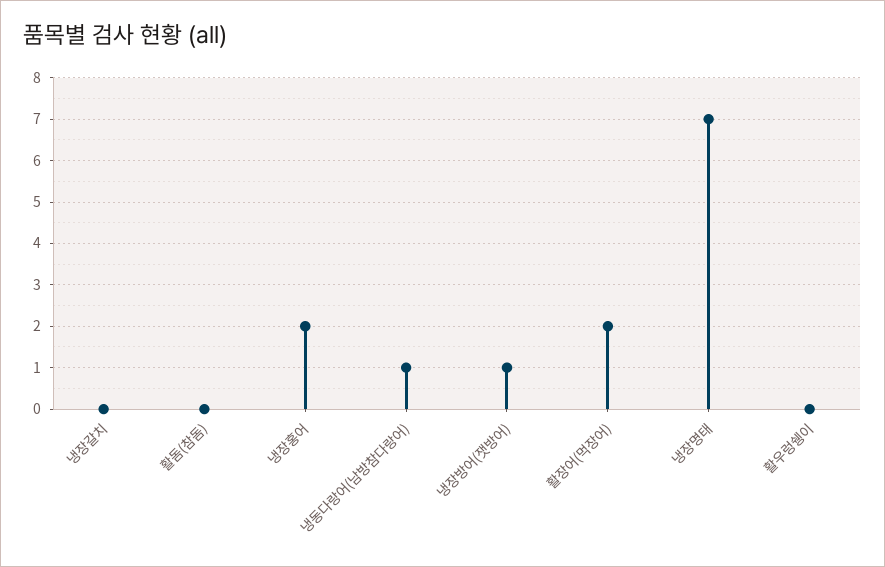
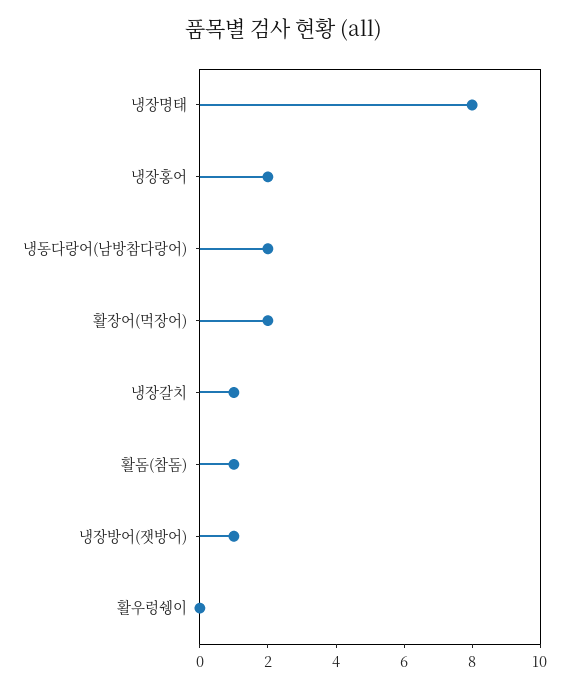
냉장갈치: 0 -> 1
활돔(참돔): 0 -> 1
냉동다랑어(남방참다랑어): 1 -> 2
냉장명태: 7 -> 8

